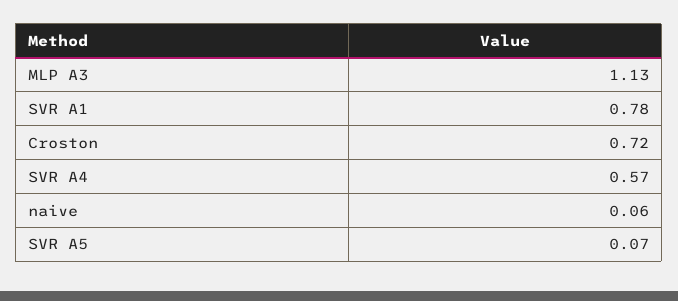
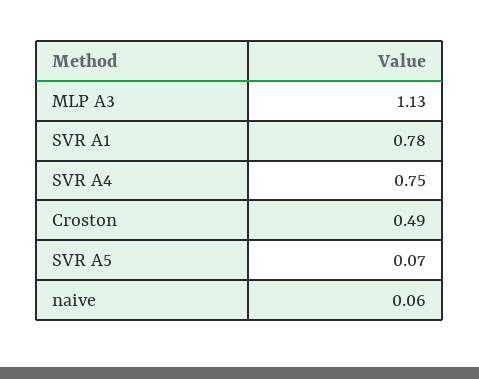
Croston: 0.72 -> 0.49
SVR A4: 0.57 -> 0.75

